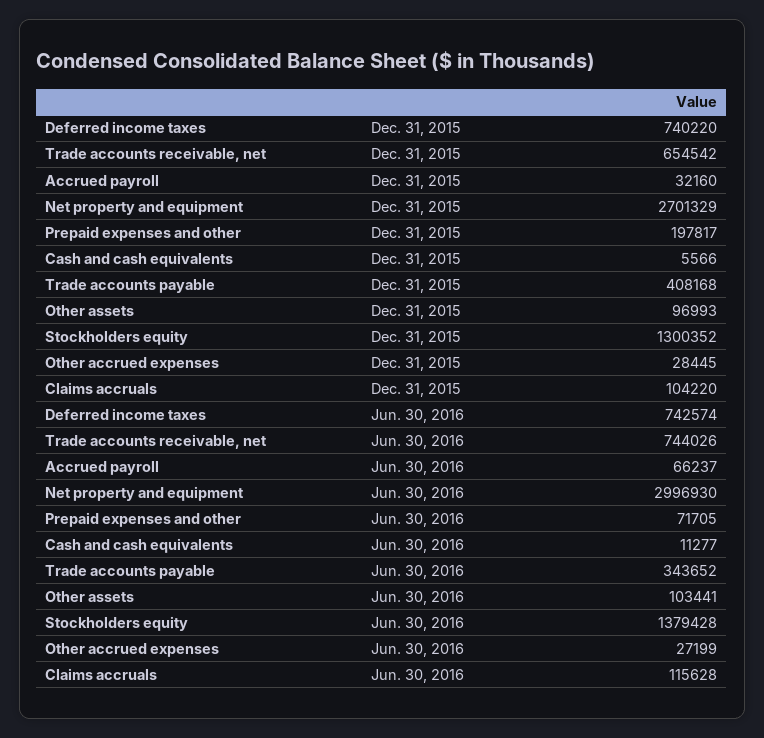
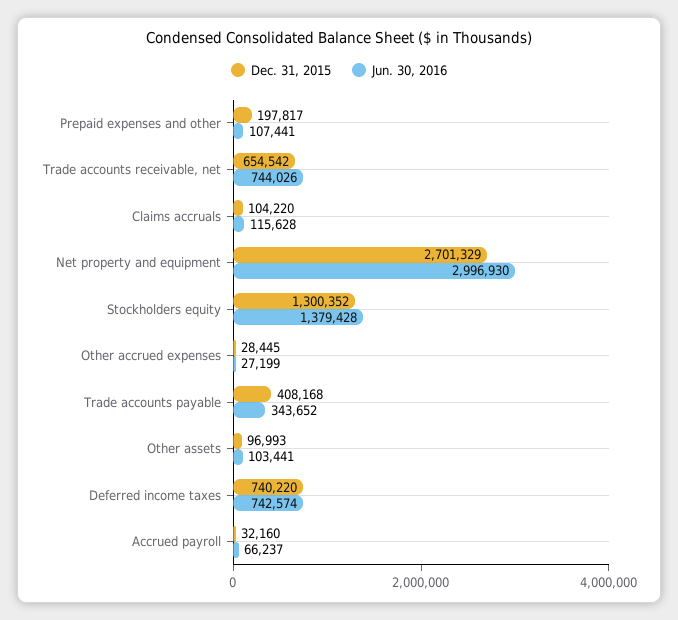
Dec. 31, 2015, Cash and cash equivalents: 5566 -> none
Jun. 30, 2016, Prepaid expenses and other: 71705 -> 107441
Jun. 30, 2016, Cash and cash equivalents: 11277 -> none

